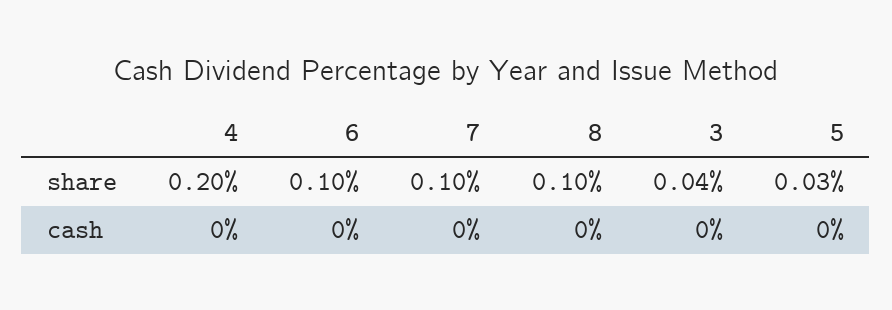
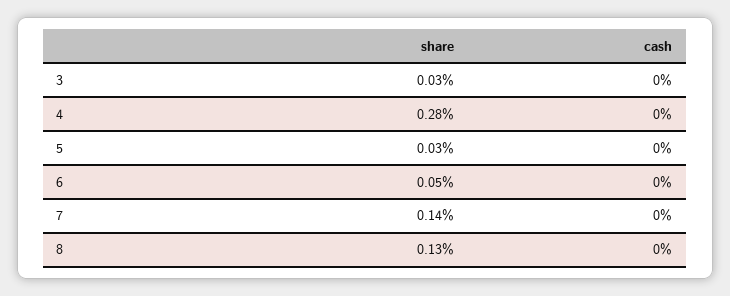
4, share: 0.2 -> 0.28
6, share: 0.1 -> 0.05
7, share: 0.1 -> 0.14
8, share: 0.1 -> 0.13
3, share: 0.04 -> 0.03

